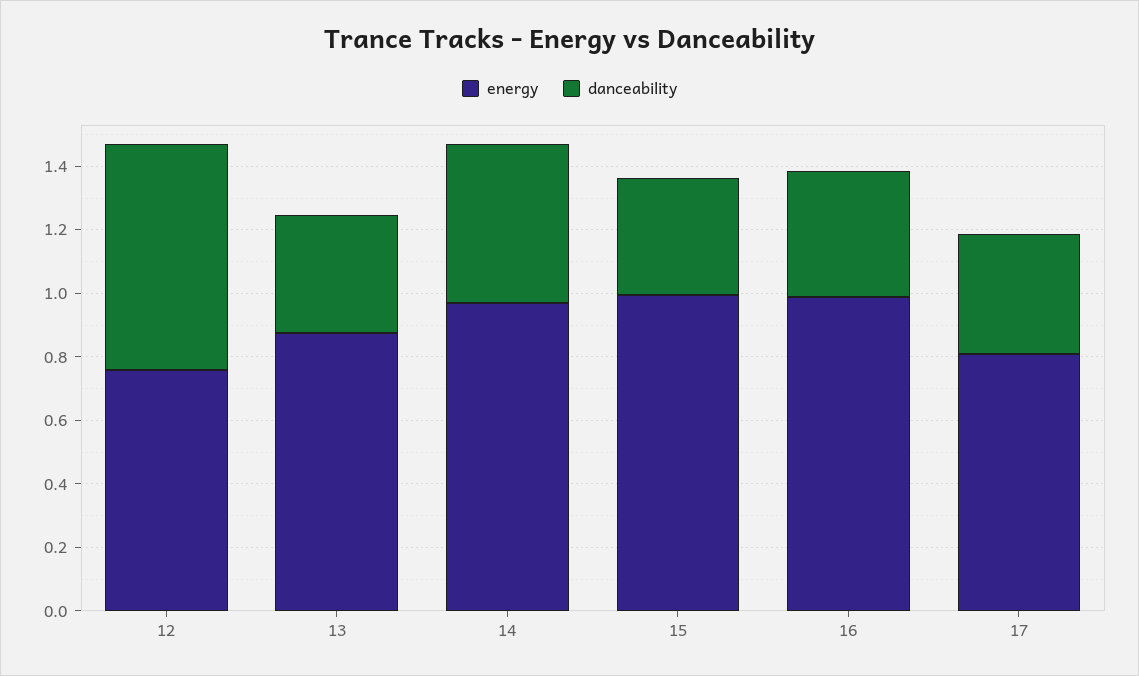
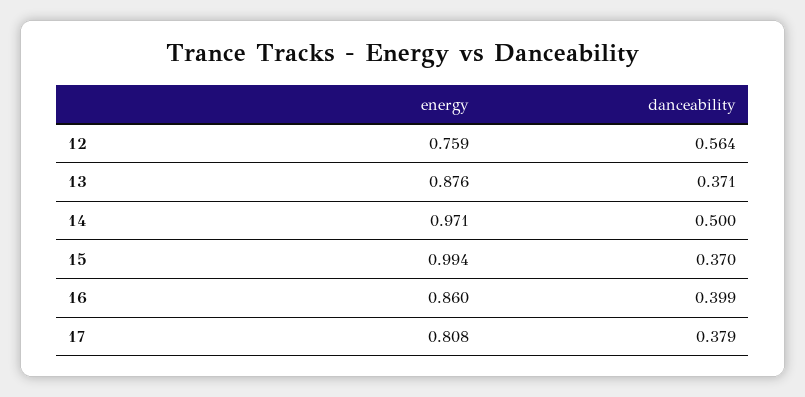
danceability, 12: 0.7 -> 0.564
energy, 16: 1 -> 0.86

